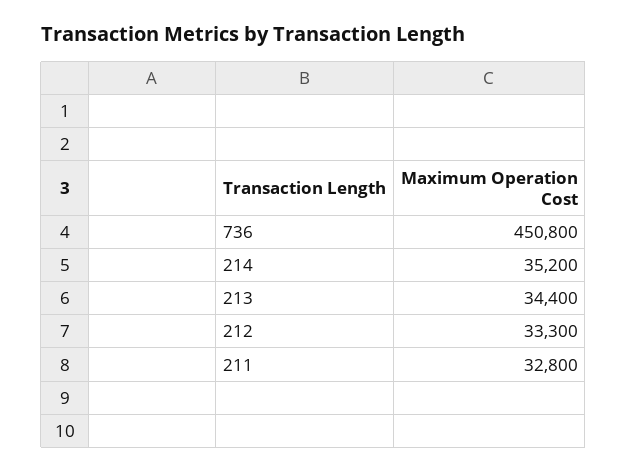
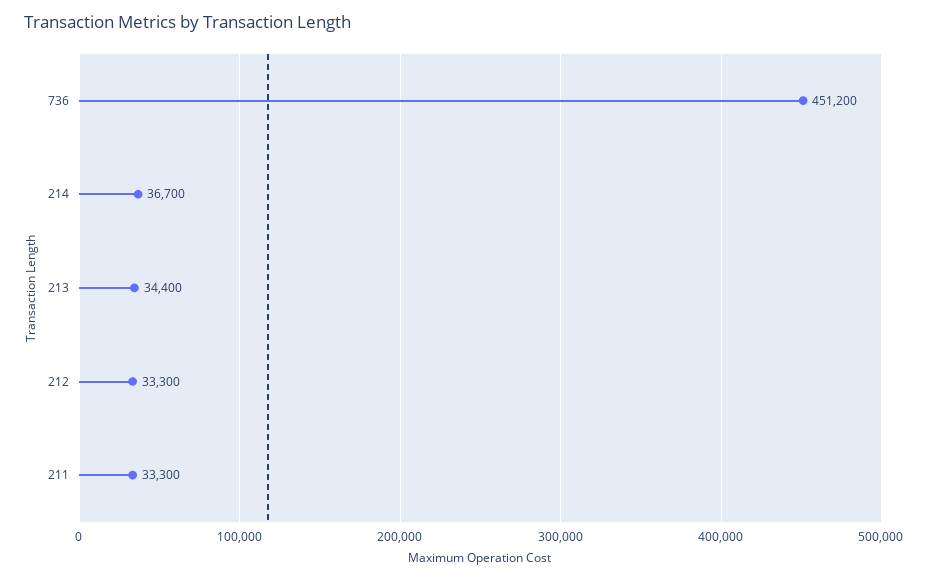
736: 450800 -> 451200
214: 35200 -> 36700
211: 32800 -> 33300

